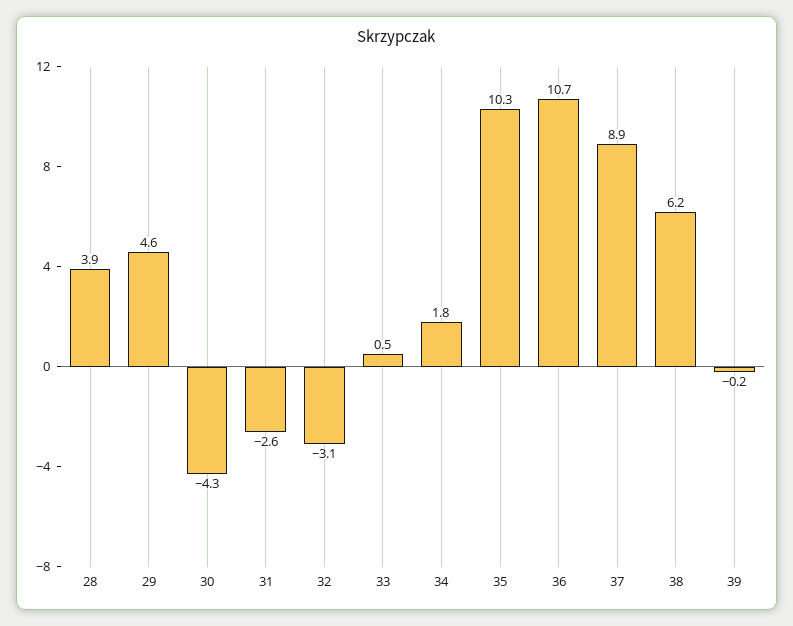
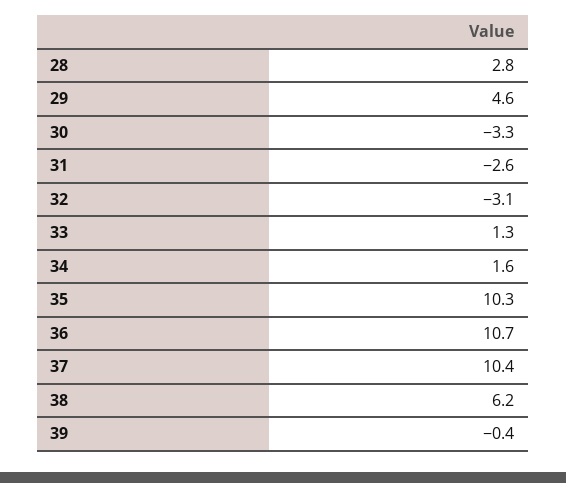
28: 3.9 -> 2.8
30: -4.3 -> -3.3
33: 0.5 -> 1.3
34: 1.8 -> 1.6
37: 8.9 -> 10.4
39: -0.2 -> -0.4

